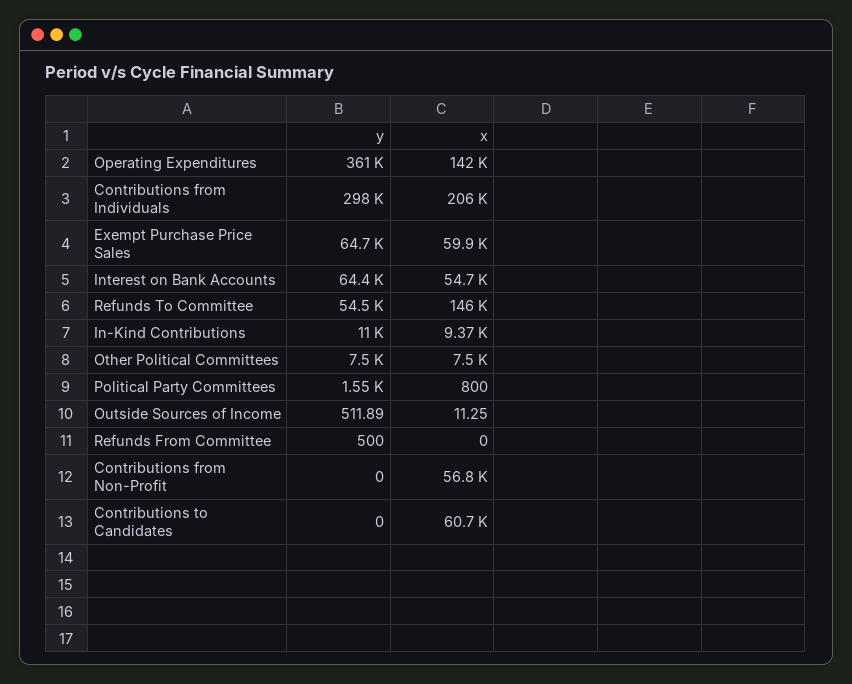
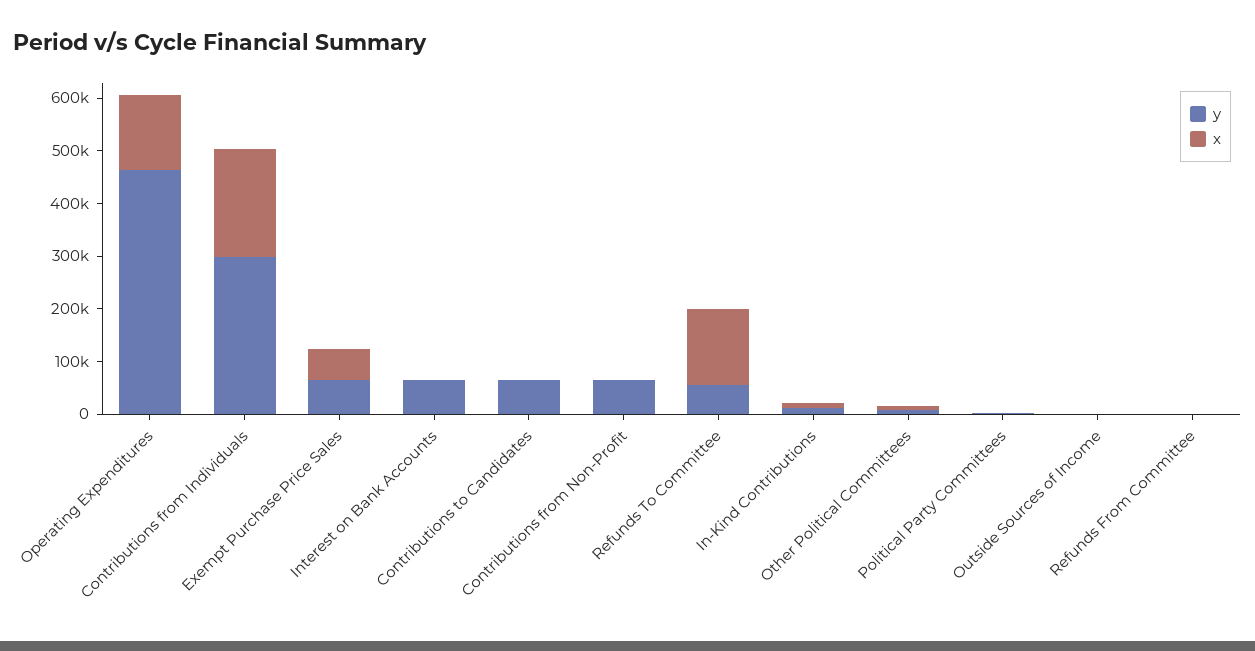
y, Operating Expenditures: 361000 -> 460000
x, Interest on Bank Accounts: 54700 -> 0
y, Contributions from Non-Profit: 0 -> 60000
x, Contributions from Non-Profit: 56800 -> 0
y, Contributions to Candidates: 0 -> 60000
x, Contributions to Candidates: 60700 -> 0

